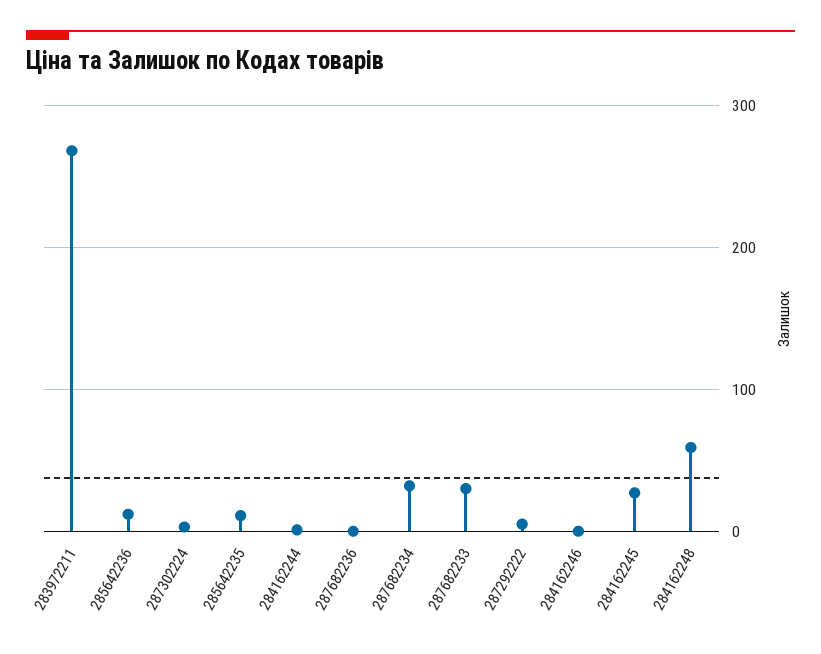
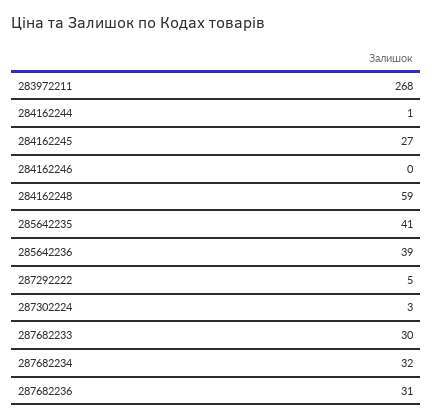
285642236: 10 -> 39
285642235: 10 -> 41
287682236: 0 -> 31

